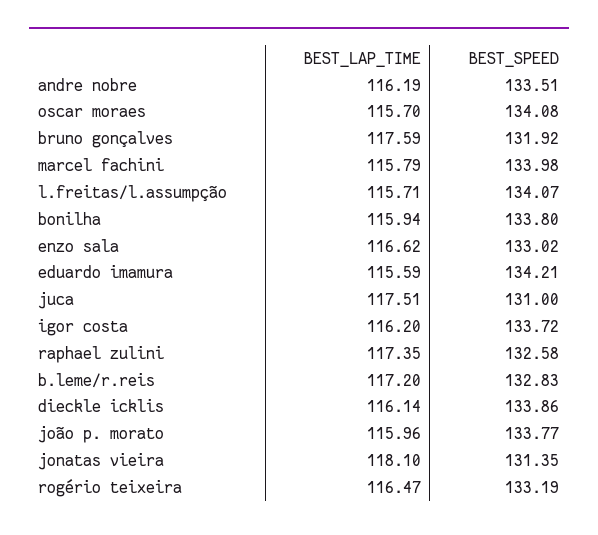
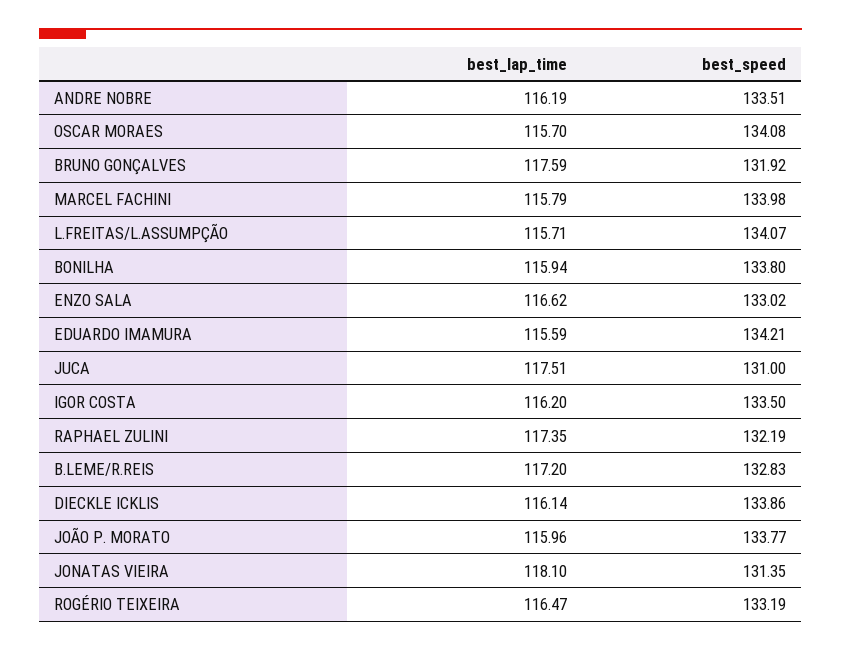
BEST_SPEED, igor costa: 133.72 -> 133.5
BEST_SPEED, raphael zulini: 132.58 -> 132.19

